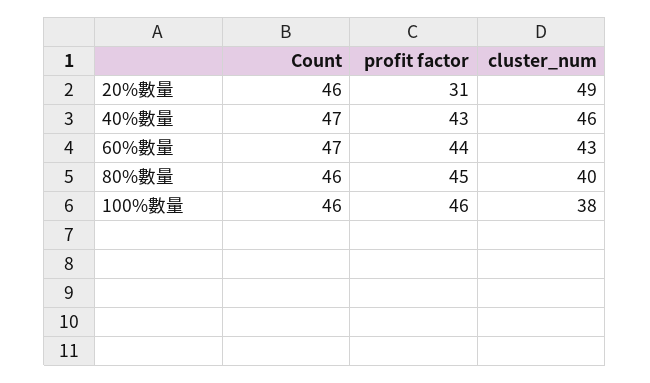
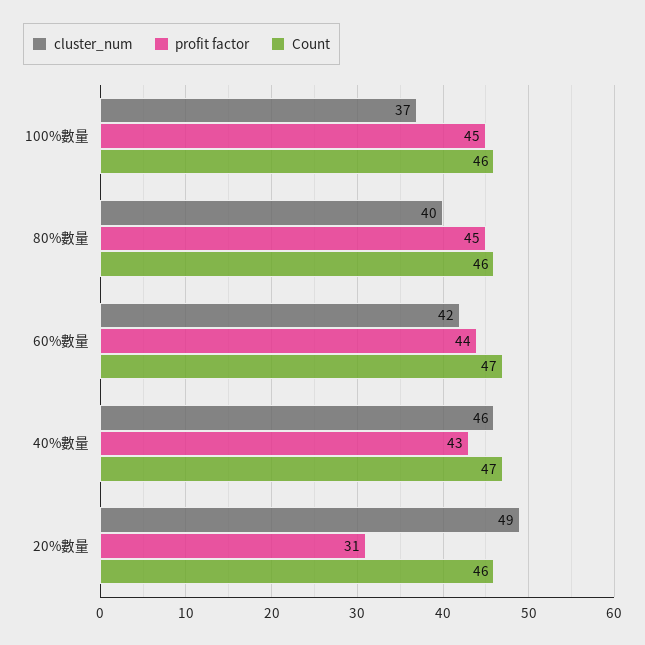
cluster_num, 60%數量: 43 -> 42
profit factor, 100%數量: 46 -> 45
cluster_num, 100%數量: 38 -> 37

